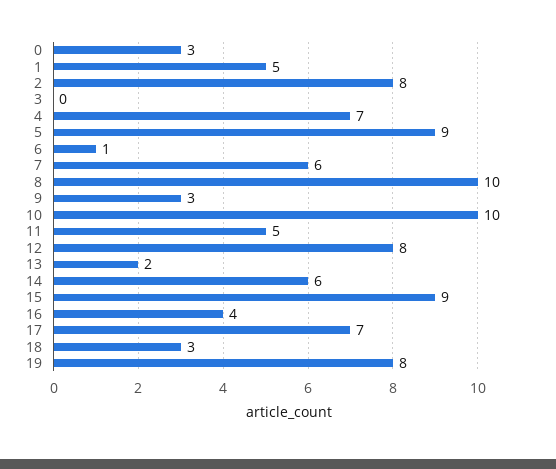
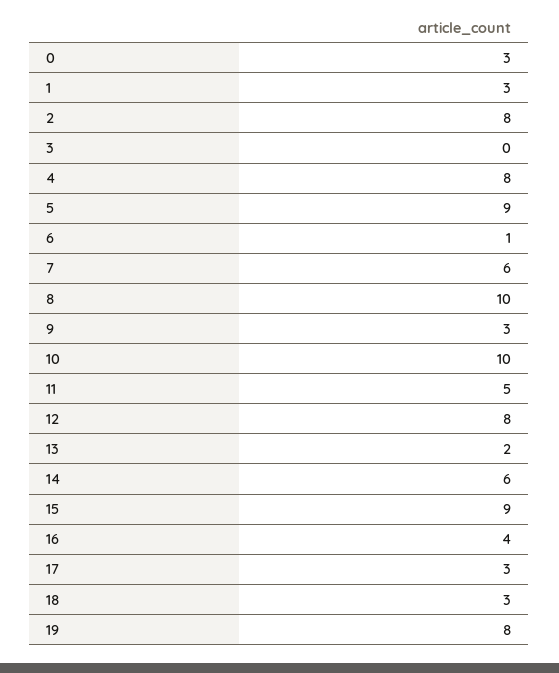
1: 5 -> 3
4: 7 -> 8
17: 7 -> 3

